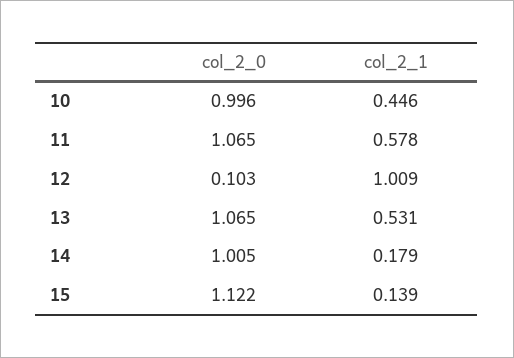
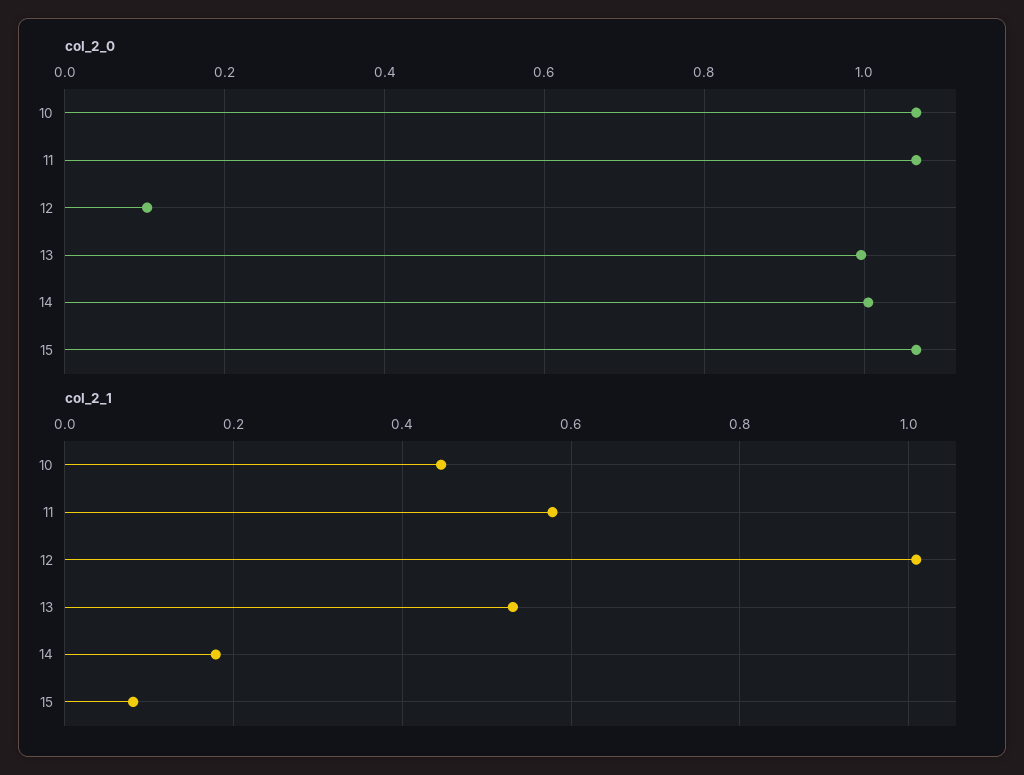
col_2_0, 10: 0.996 -> 1.06
col_2_0, 13: 1.065 -> 1
col_2_0, 15: 1.122 -> 1.06
col_2_1, 15: 0.139 -> 0.08

